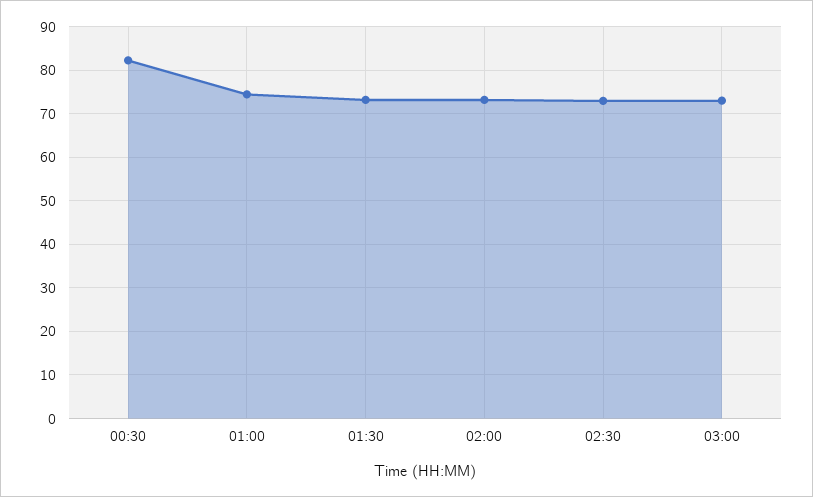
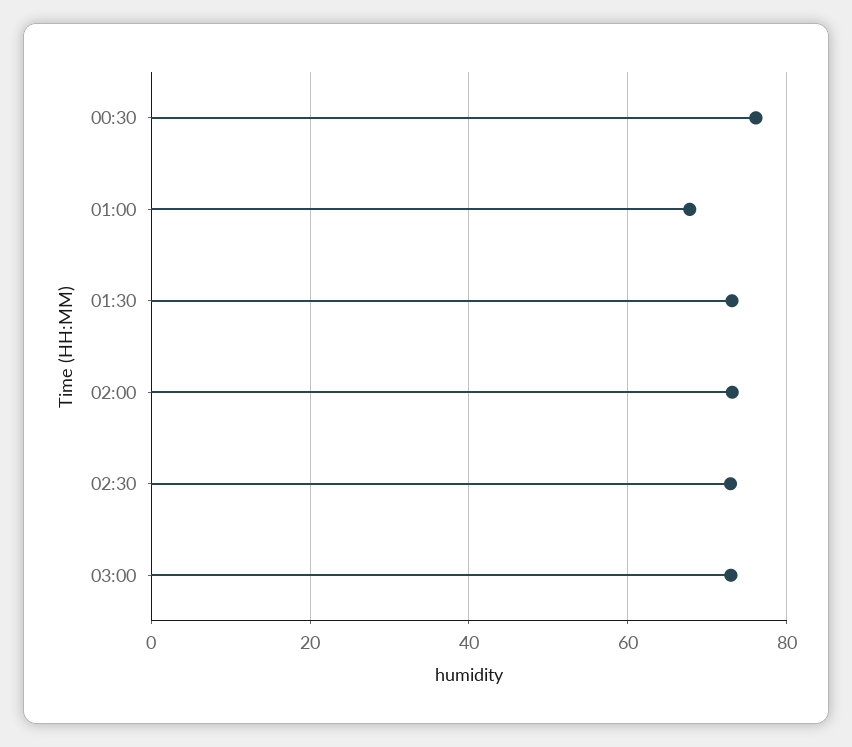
00:30: 82 -> 76
01:00: 74 -> 68

